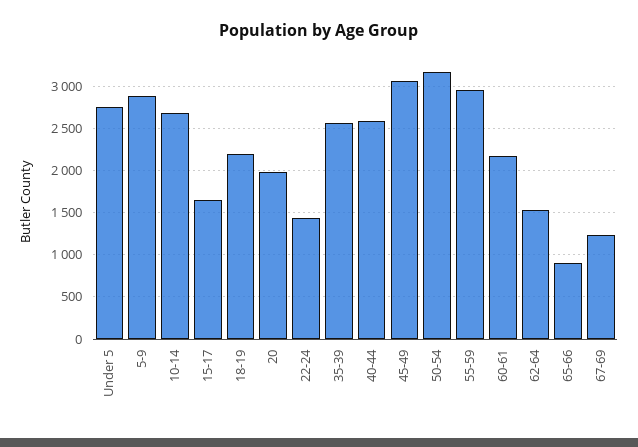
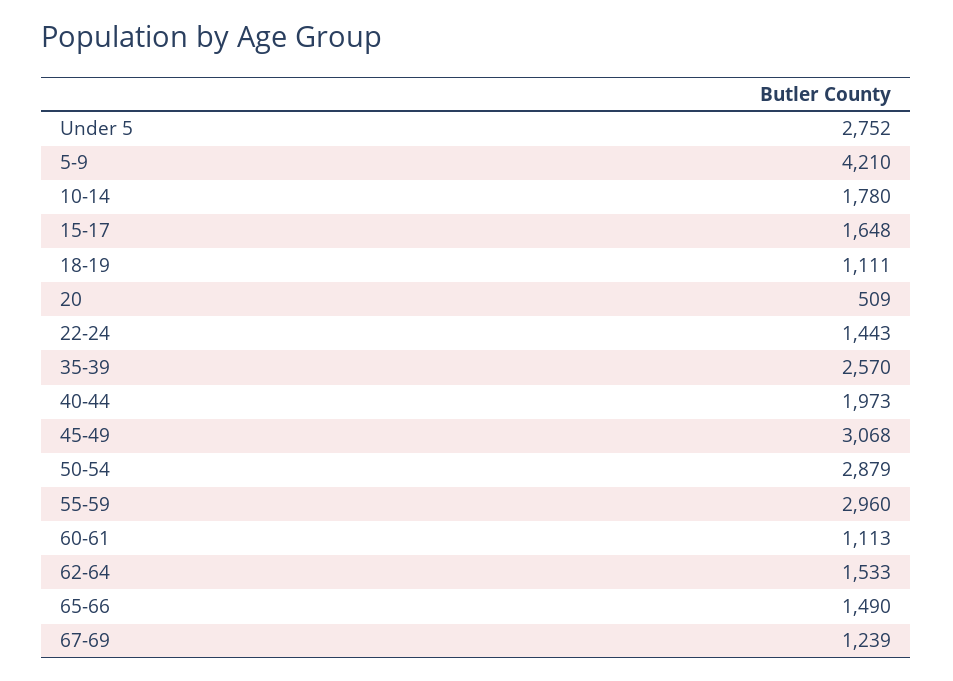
5-9: 2900 -> 4210
10-14: 2700 -> 1780
18-19: 2200 -> 1111
20: 2000 -> 509
40-44: 2600 -> 1973
50-54: 3200 -> 2879
60-61: 2200 -> 1113
65-66: 900 -> 1490

